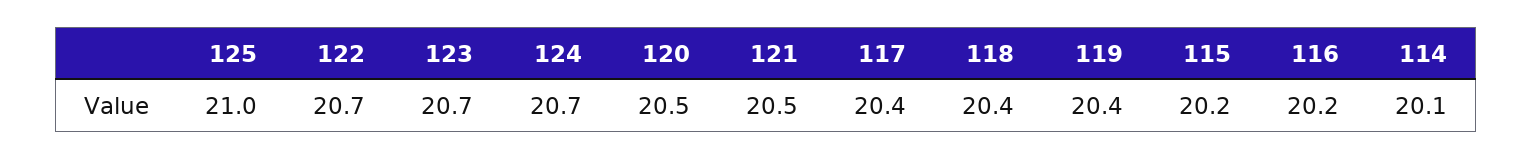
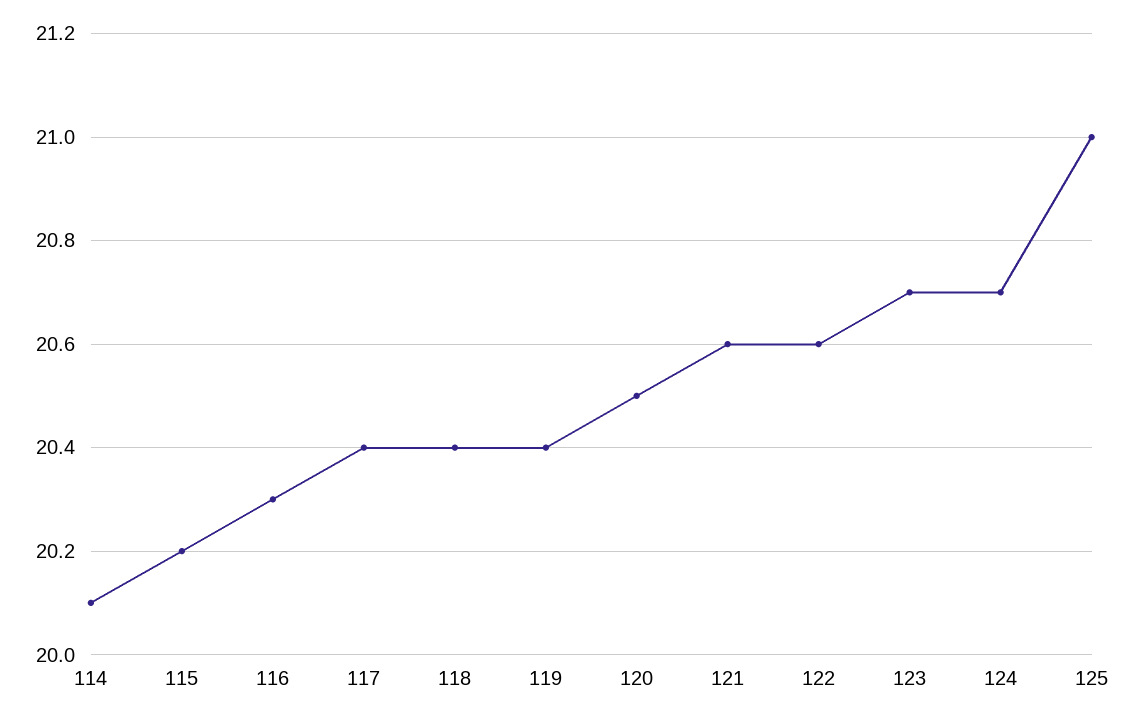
122: 20.7 -> 20.6
121: 20.5 -> 20.6
116: 20.2 -> 20.3

